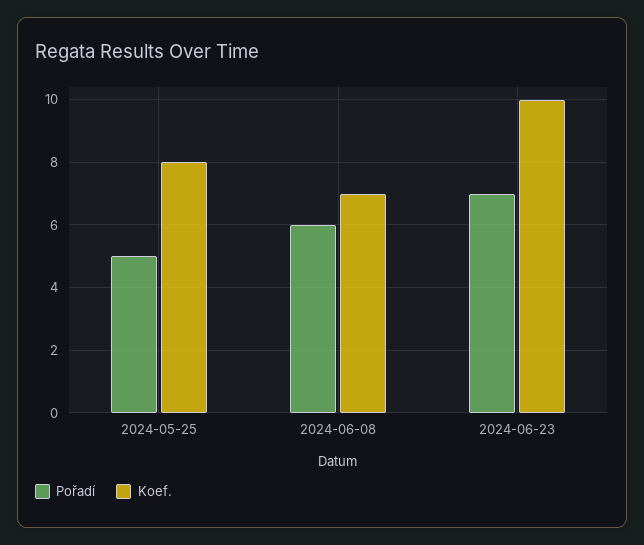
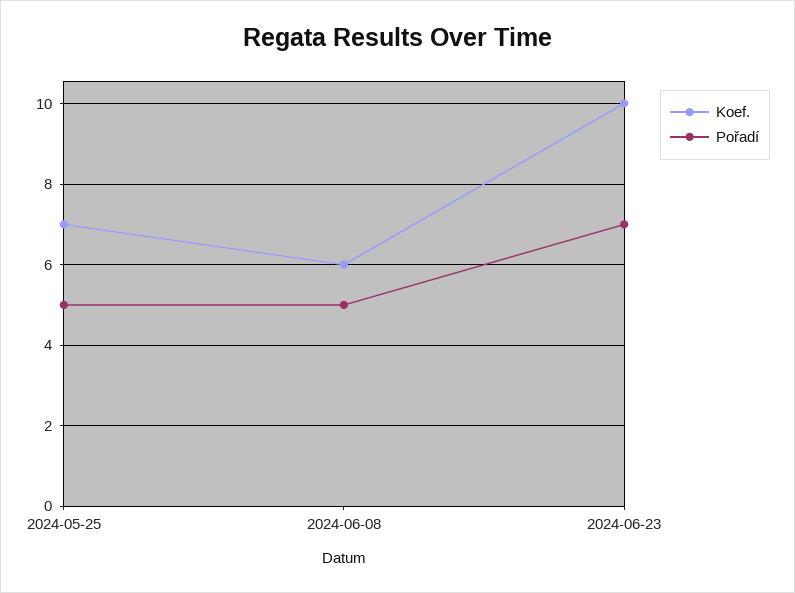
Koef., 2024-05-25: 8 -> 7
Pořadí, 2024-06-08: 6 -> 5
Koef., 2024-06-08: 7 -> 6

